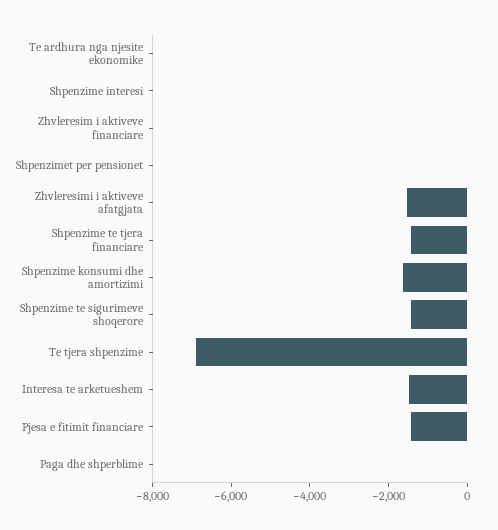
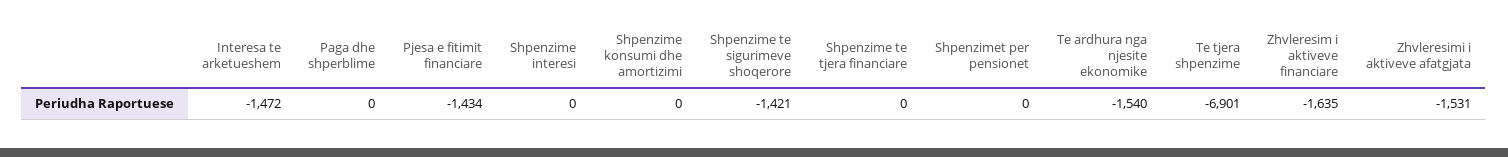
Te ardhura nga njesite ekonomike: 0 -> -1540
Zhvleresim i aktiveve financiare: 0 -> -1635
Shpenzime te tjera financiare: -1500 -> 0
Shpenzime konsumi dhe amortizimi: -1500 -> 0

